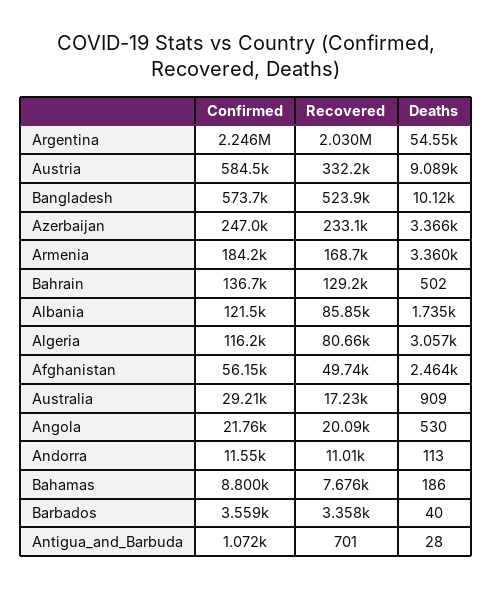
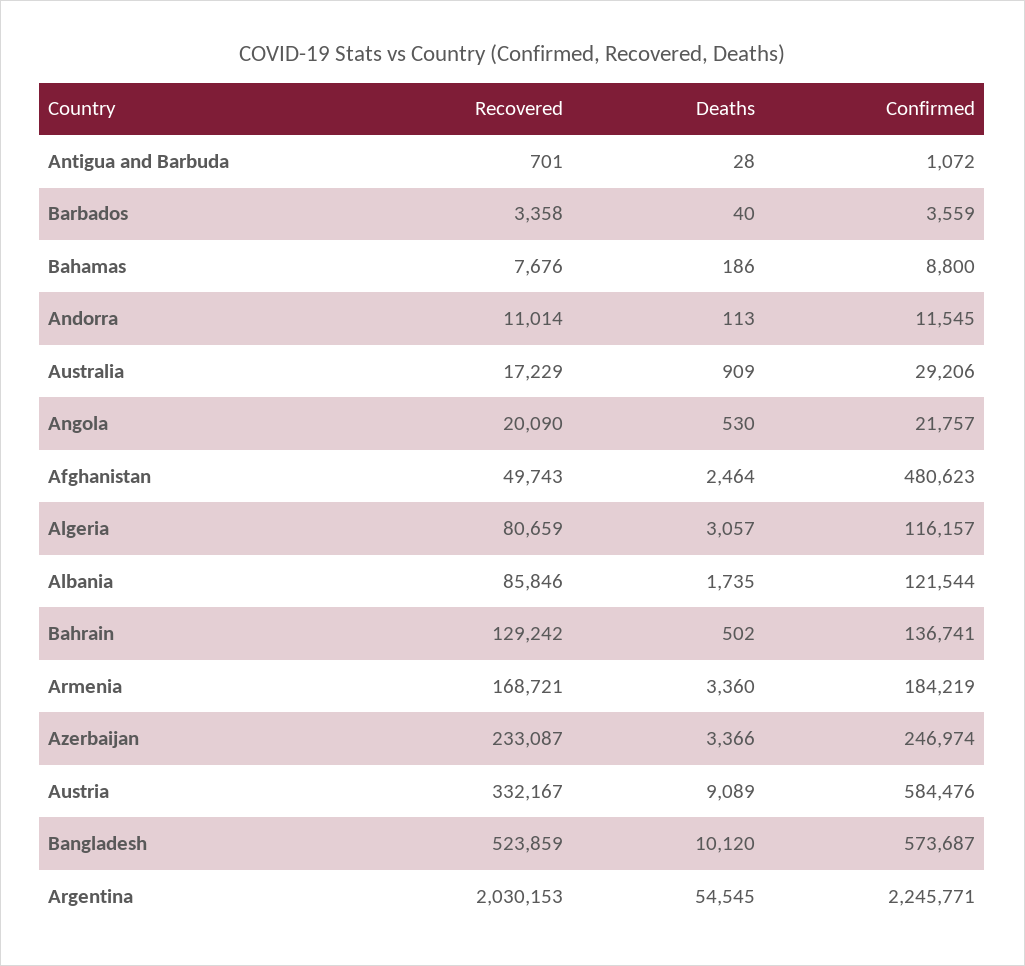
Confirmed, Afghanistan: 56150 -> 480623

